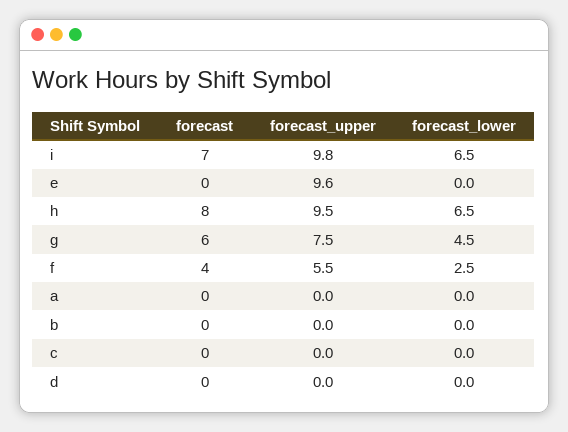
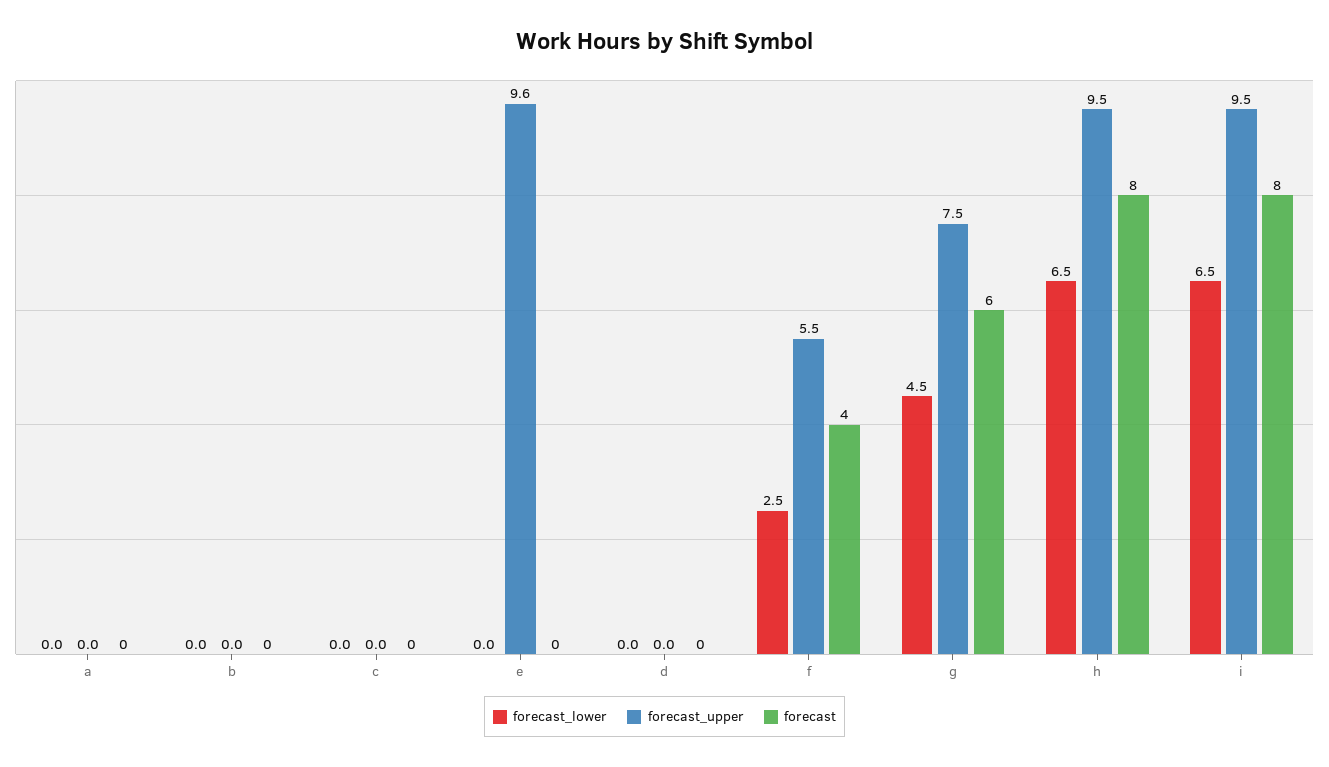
forecast, i: 7 -> 8
forecast_upper, i: 9.8 -> 9.5

